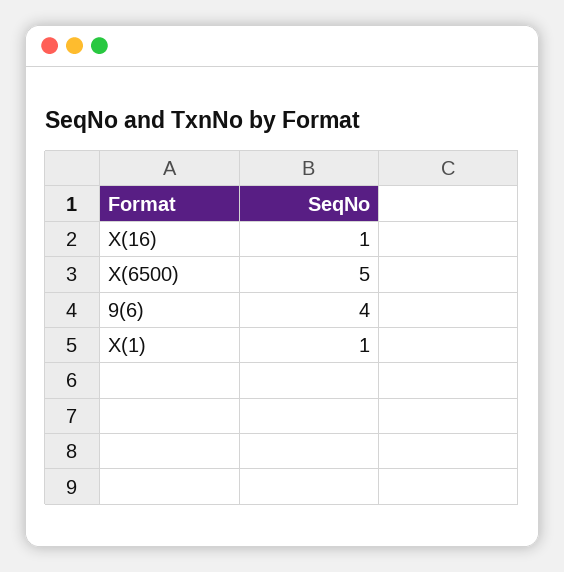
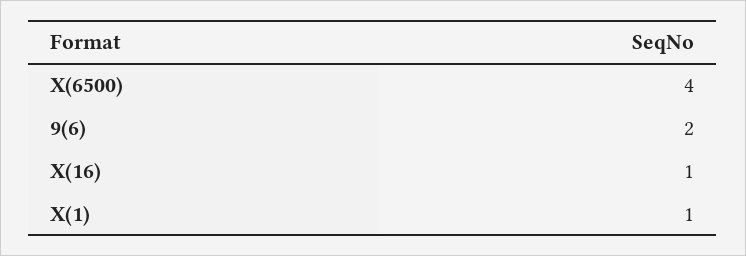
X(6500): 5 -> 4
9(6): 4 -> 2

